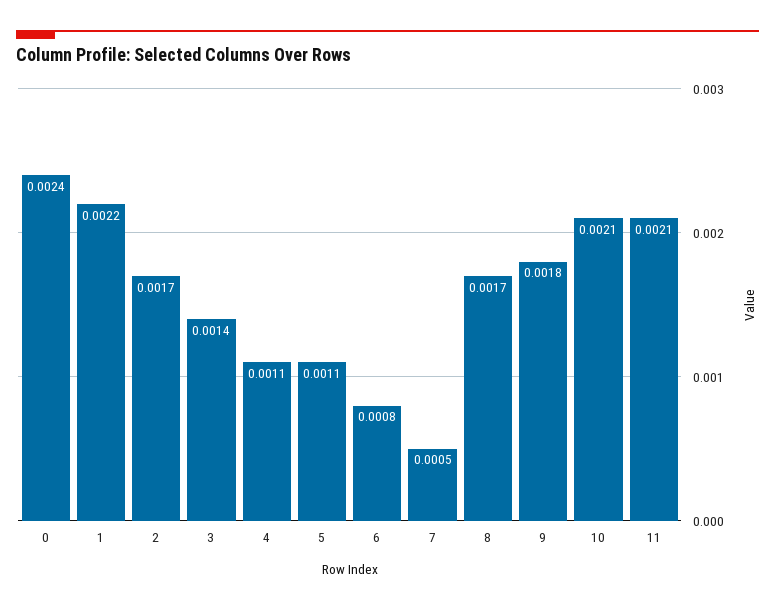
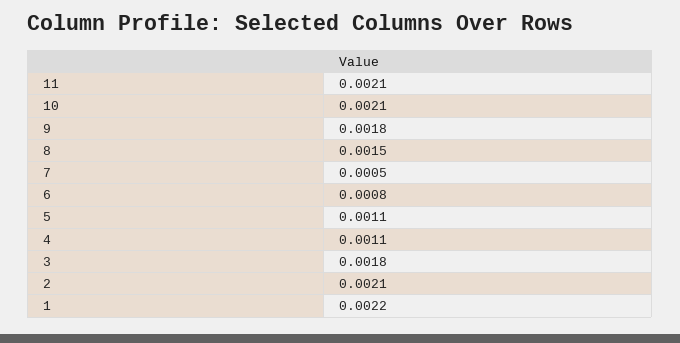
0: 0.0024 -> none
2: 0.0017 -> 0.0021
3: 0.0014 -> 0.0018
8: 0.0017 -> 0.0015

